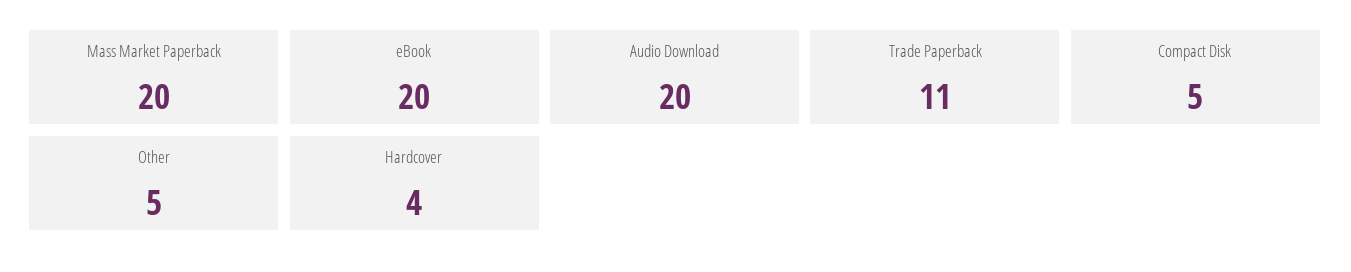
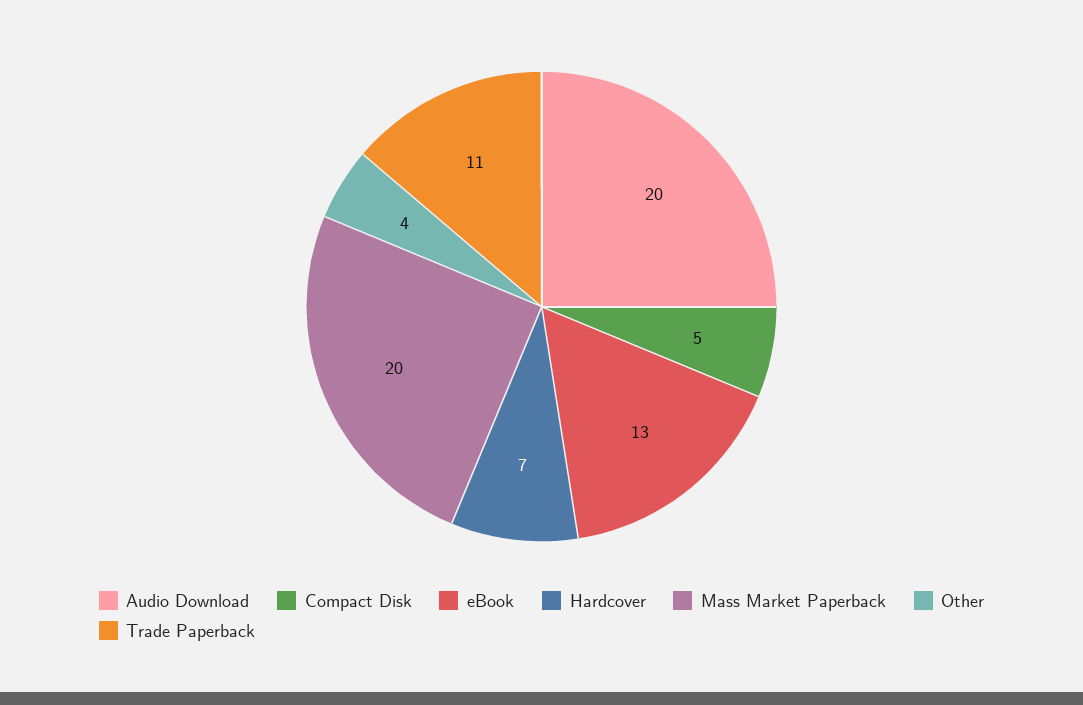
eBook: 20 -> 13
Other: 5 -> 4
Hardcover: 4 -> 7

